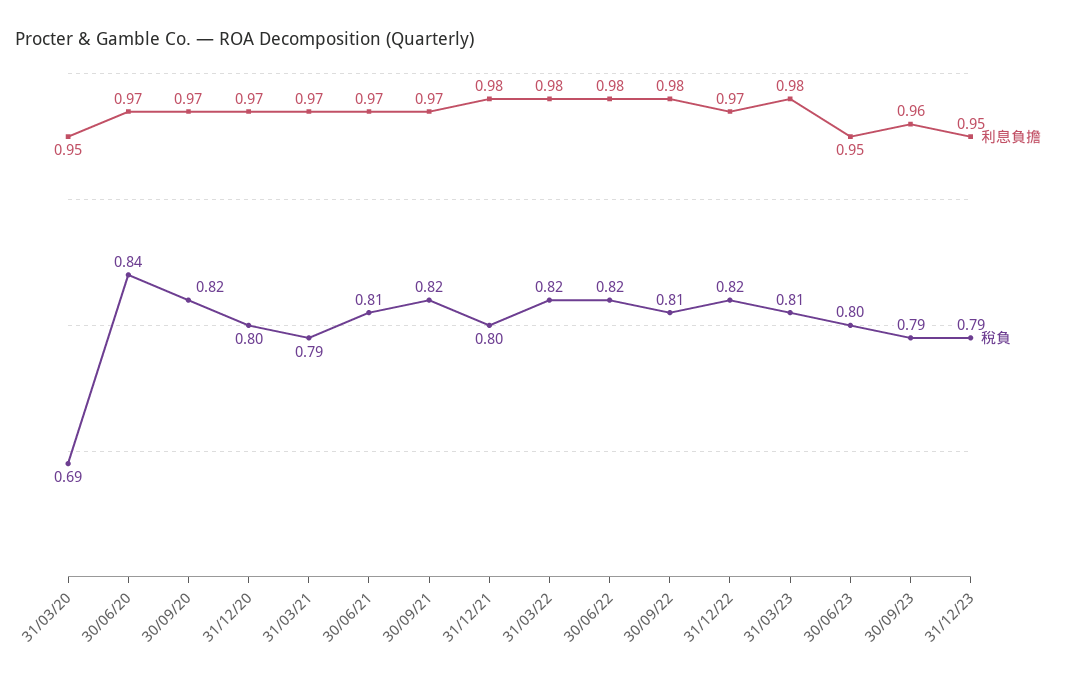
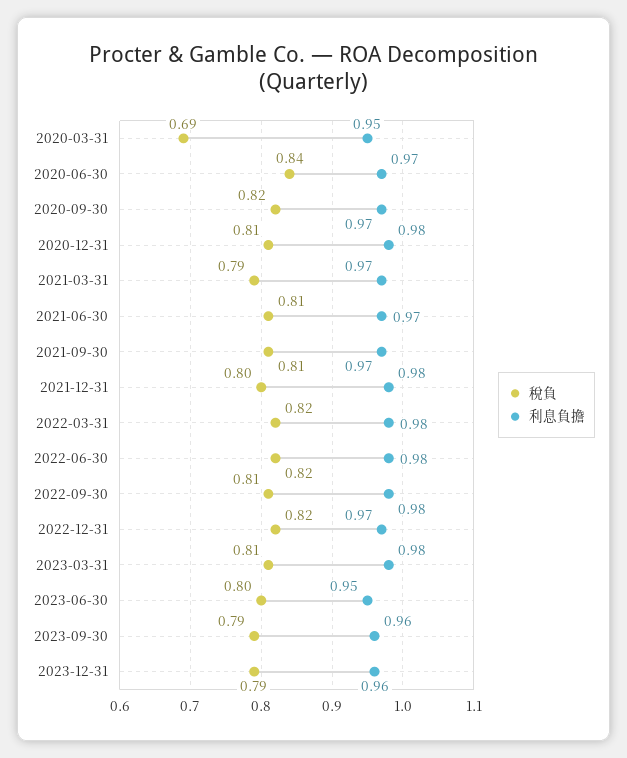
利息負擔, 31/12/20: 0.97 -> 0.98
稅負, 31/12/20: 0.8 -> 0.81
稅負, 30/09/21: 0.82 -> 0.81
利息負擔, 31/12/23: 0.95 -> 0.96

